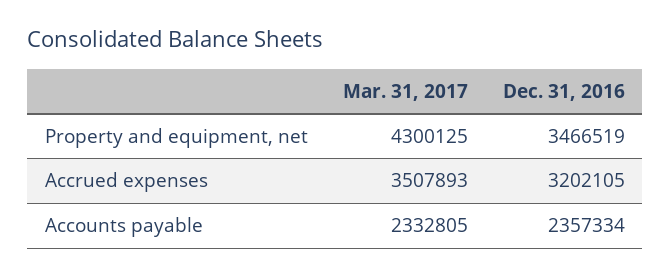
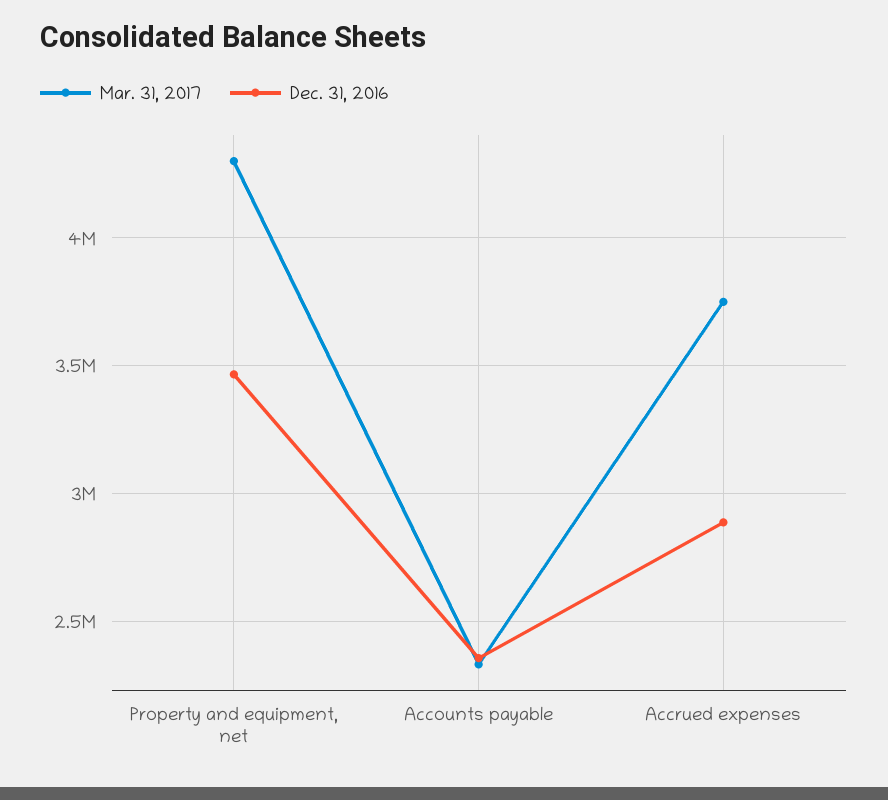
Mar. 31, 2017, Accrued expenses: 3507893 -> 3750000
Dec. 31, 2016, Accrued expenses: 3202105 -> 2900000

